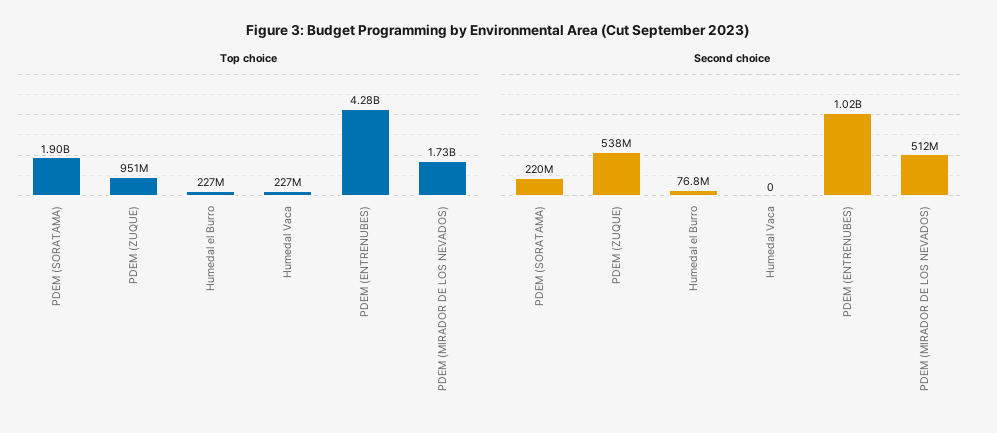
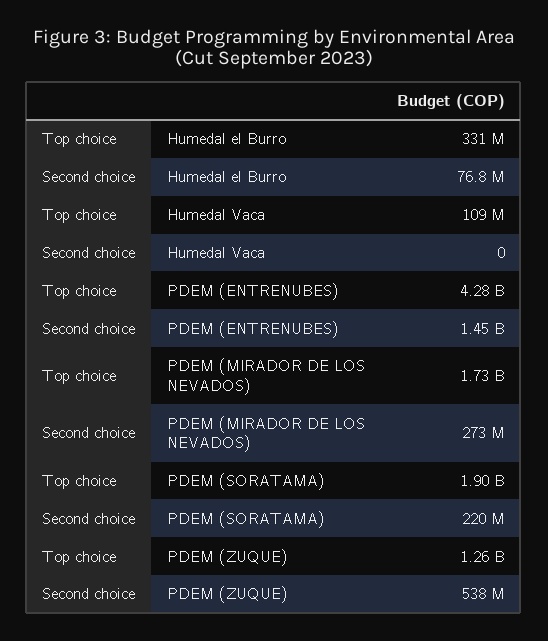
Top choice, PDEM (ZUQUE): 951000000 -> 1260000000
Top choice, Humedal el Burro: 227000000 -> 331000000
Top choice, Humedal Vaca: 227000000 -> 109000000
Second choice, PDEM (ENTRENUBES): 1020000000 -> 1450000000
Second choice, PDEM (MIRADOR DE LOS NEVADOS): 512000000 -> 273000000

